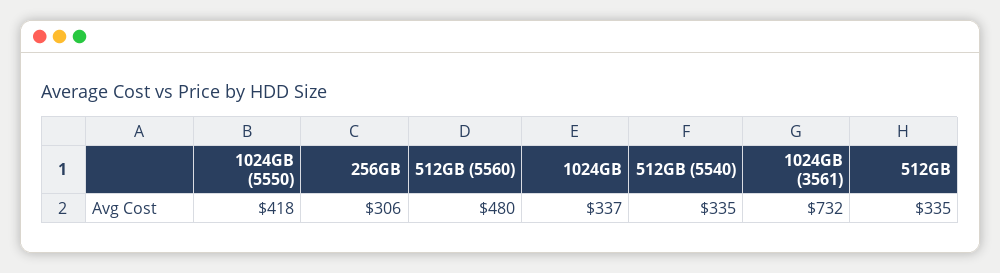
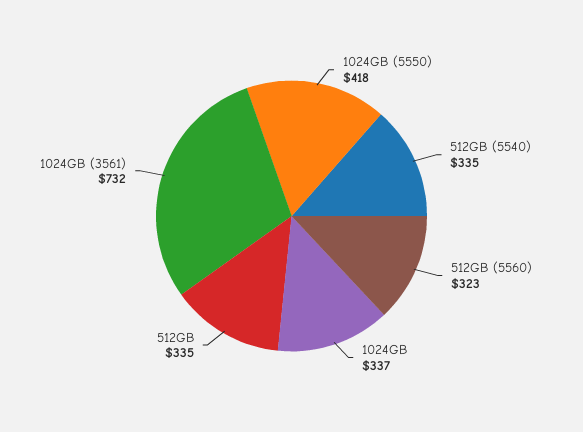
256GB: 306 -> none
512GB (5560): 480 -> 323

